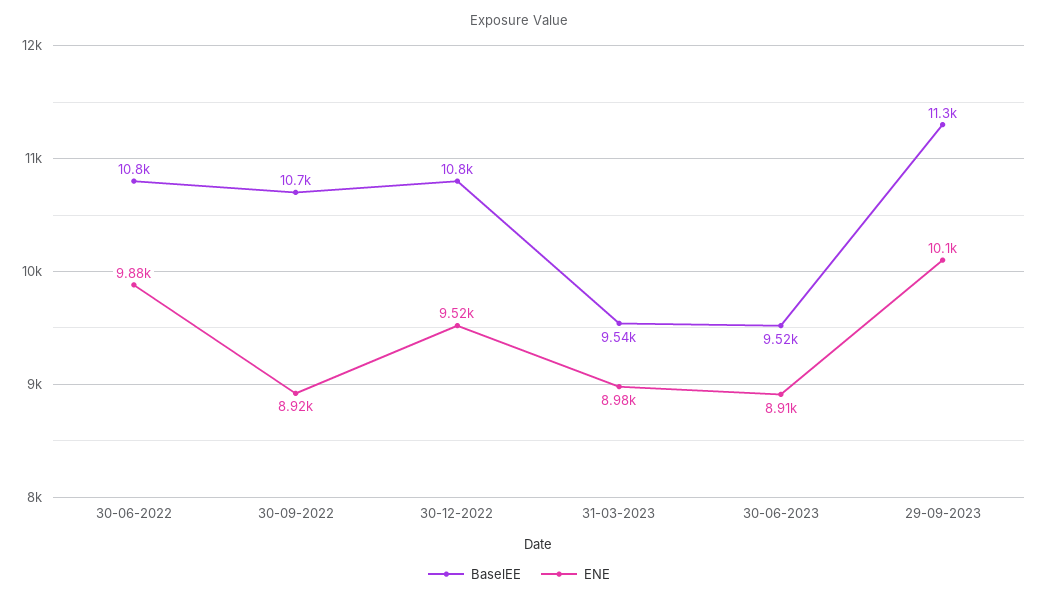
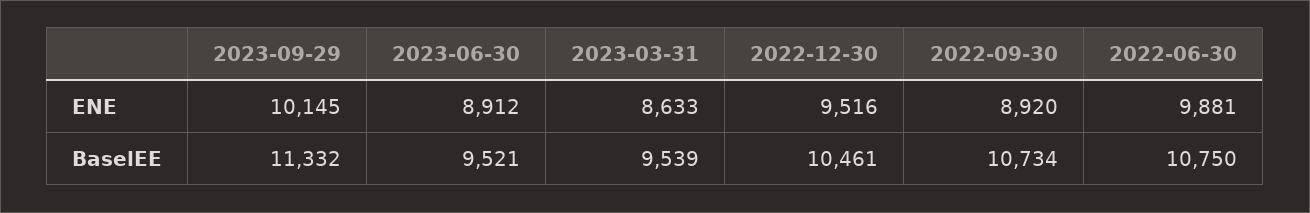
BaselEE, 30-12-2022: 10800 -> 10461
ENE, 31-03-2023: 8980 -> 8633

